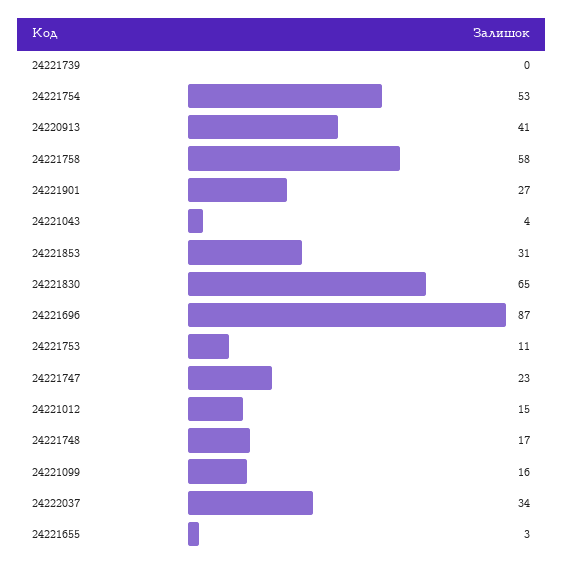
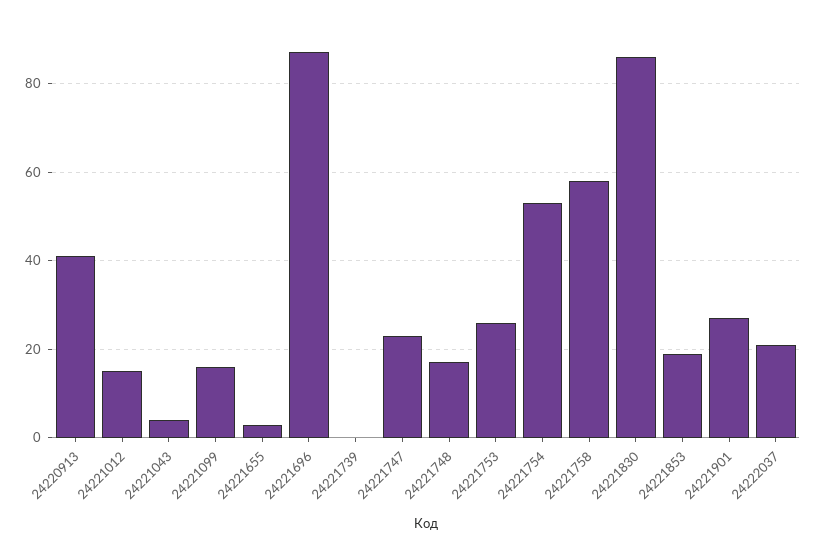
24221853: 31 -> 20
24221830: 65 -> 85
24221753: 11 -> 25
24222037: 34 -> 20

